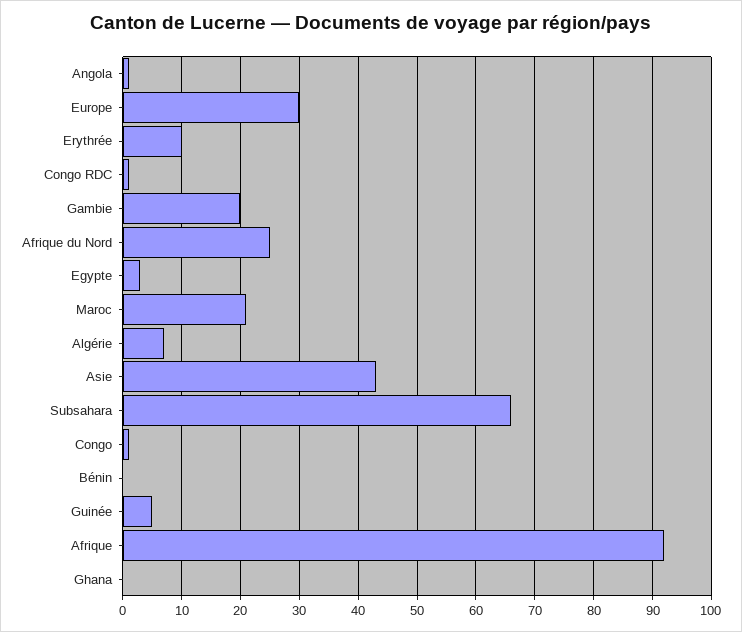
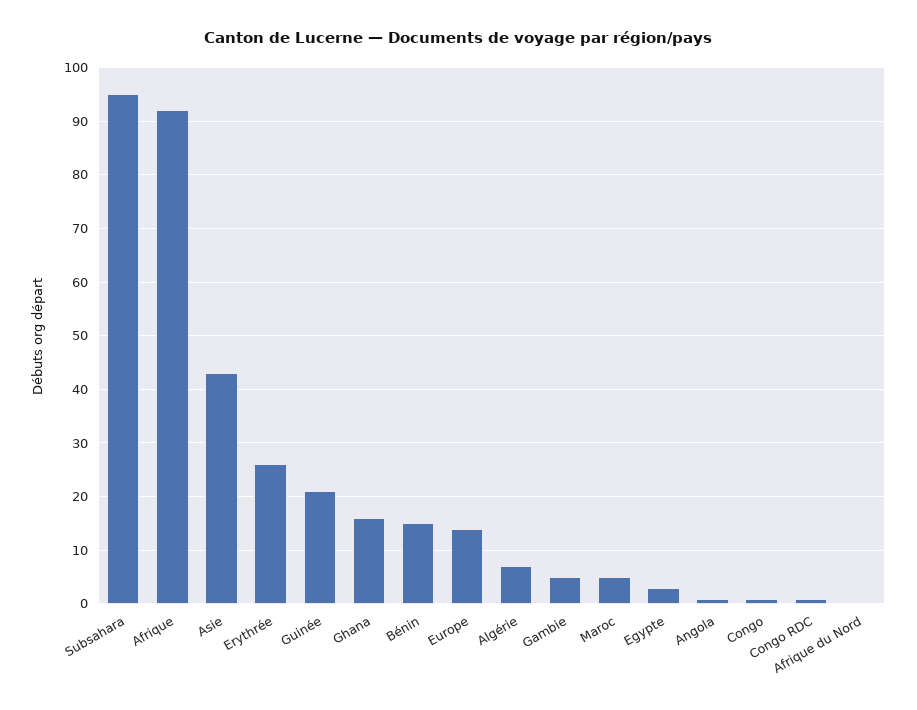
Europe: 30 -> 15
Erythrée: 10 -> 25
Gambie: 20 -> 5
Afrique du Nord: 25 -> 0
Maroc: 20 -> 5
Subsahara: 65 -> 95
Bénin: 0 -> 15
Guinée: 5 -> 20
Ghana: 0 -> 15

